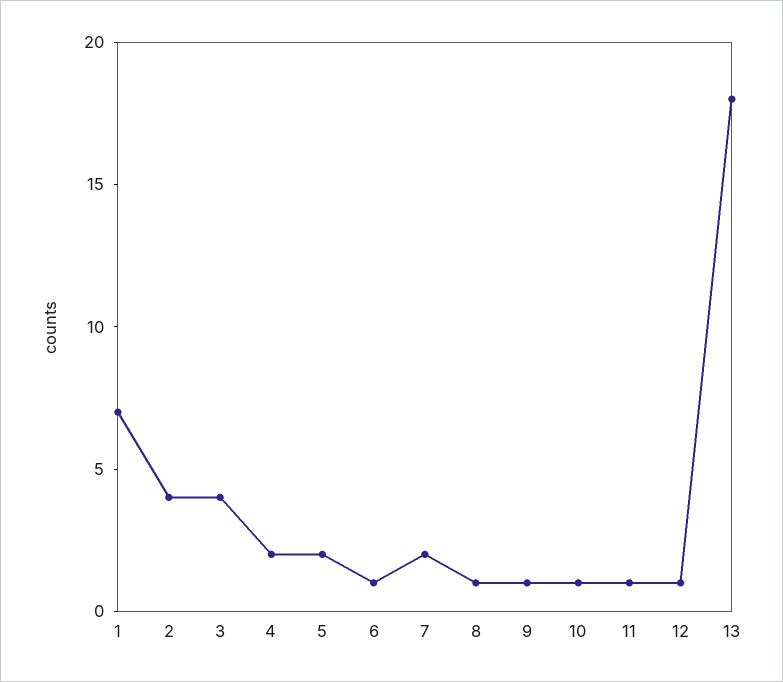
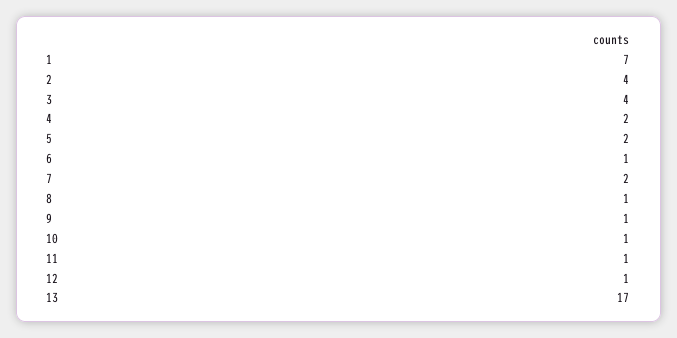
13: 18 -> 17

